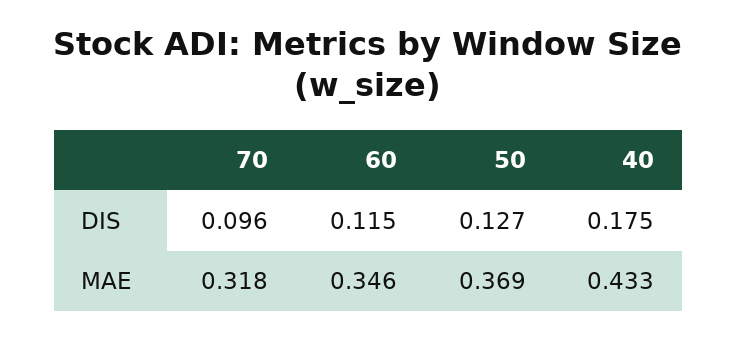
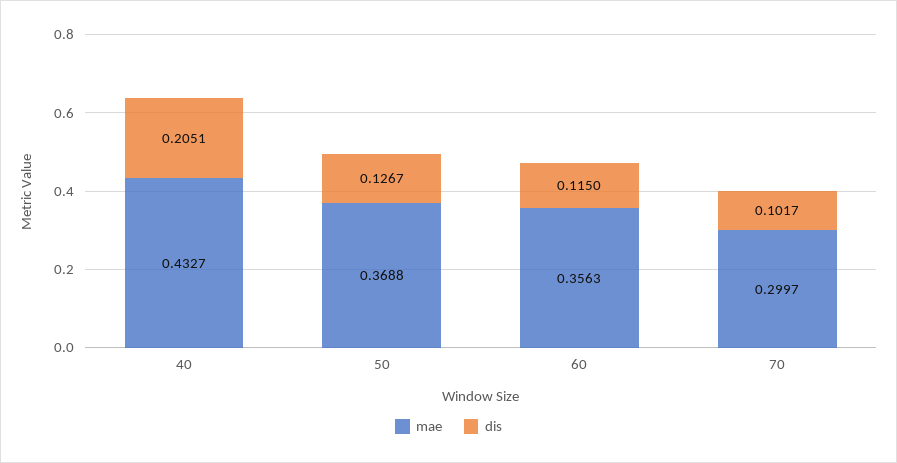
DIS, 70: 0.096 -> 0.1017
DIS, 40: 0.175 -> 0.2051
MAE, 70: 0.318 -> 0.2997
MAE, 60: 0.346 -> 0.3563

